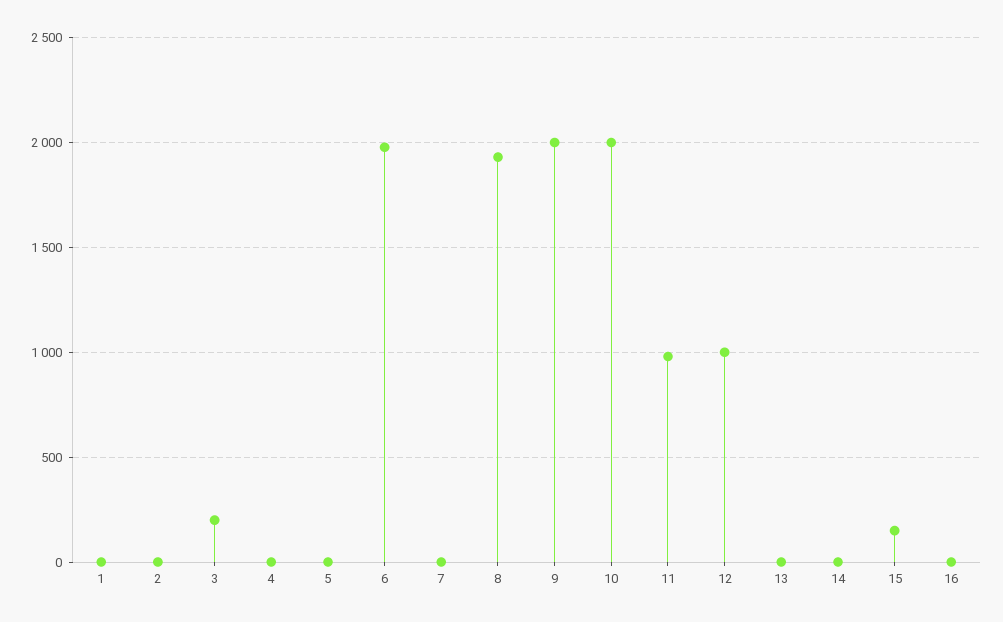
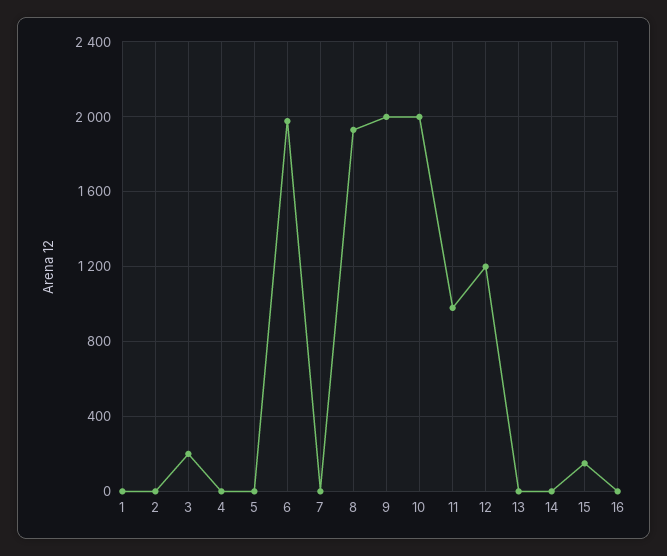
12: 1000 -> 1200

